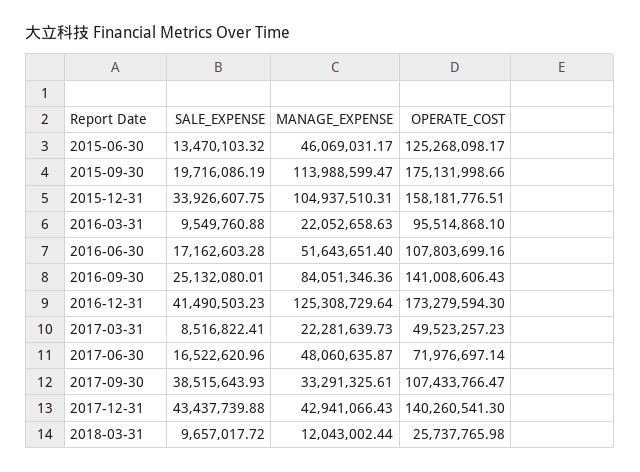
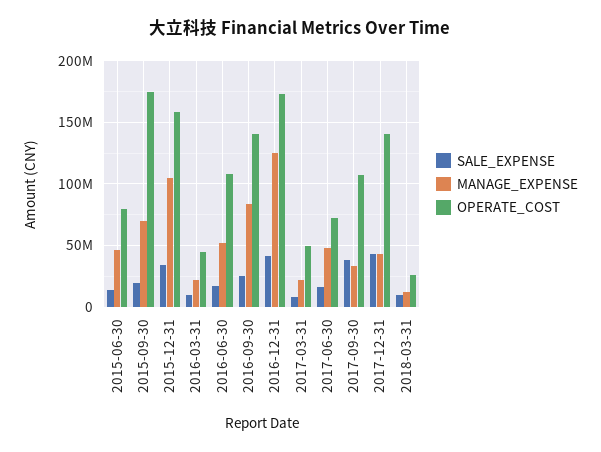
OPERATE_COST, 2015-06-30: 125268098.17 -> 80000000
MANAGE_EXPENSE, 2015-09-30: 113988599.47 -> 70000000
OPERATE_COST, 2016-03-31: 95514868.1 -> 45000000

